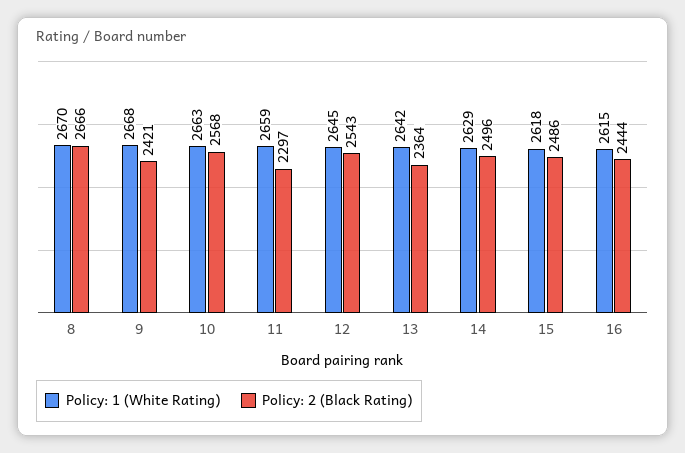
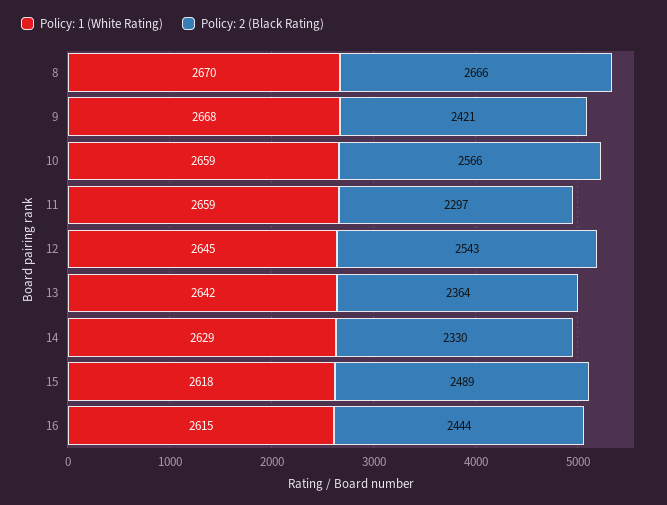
Policy: 1 (White Rating), 10: 2663 -> 2659
Policy: 2 (Black Rating), 10: 2568 -> 2566
Policy: 2 (Black Rating), 14: 2496 -> 2330
Policy: 2 (Black Rating), 15: 2486 -> 2489

